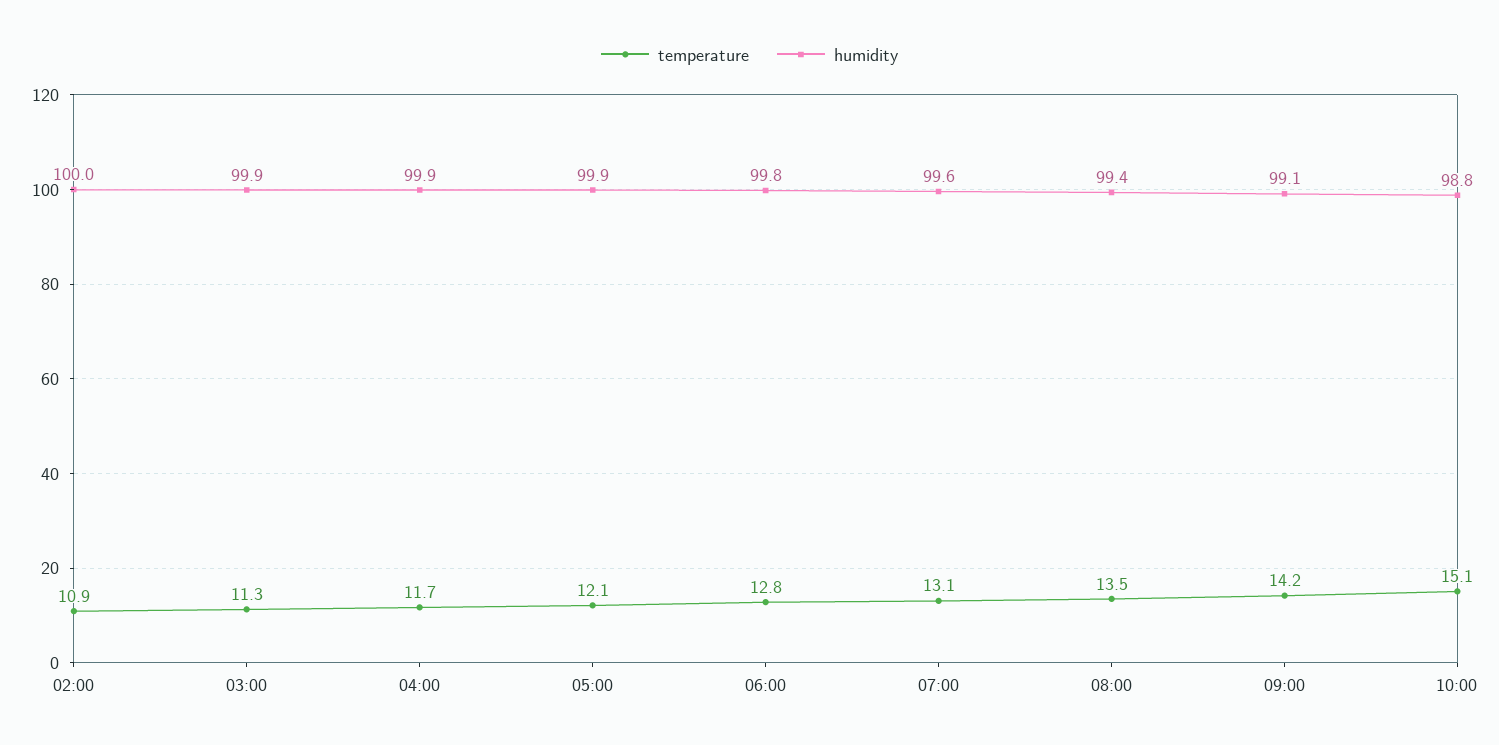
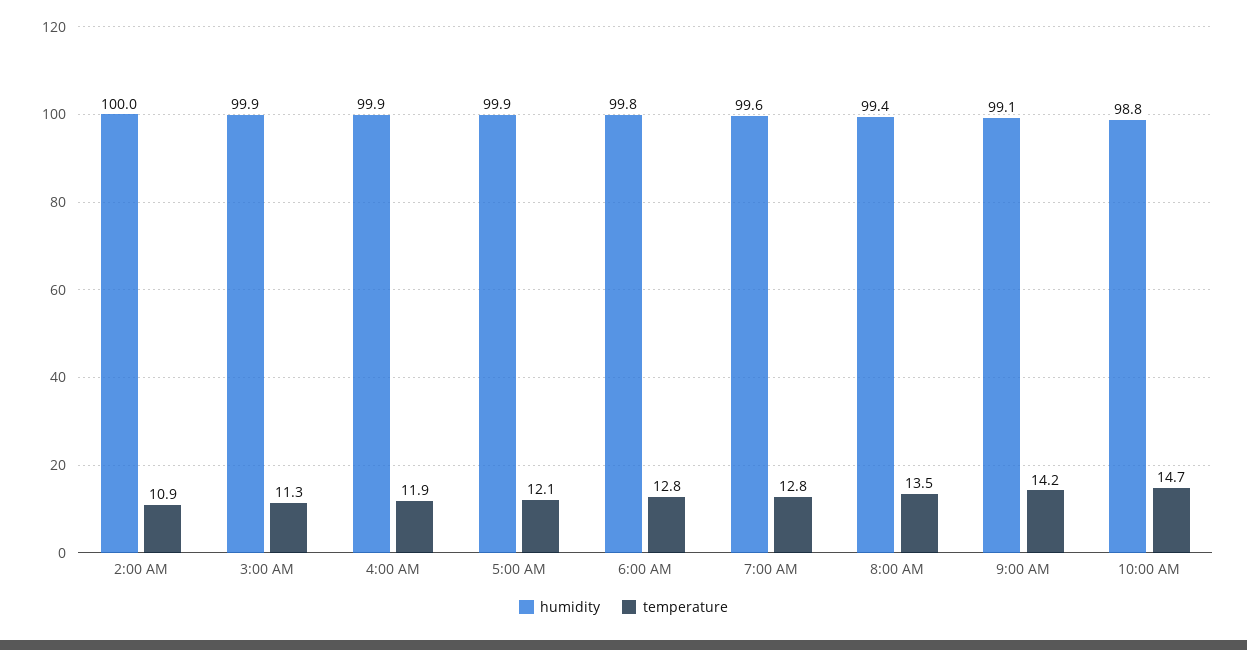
temperature, 04:00: 11.7 -> 11.9
temperature, 07:00: 13.1 -> 12.8
temperature, 10:00: 15.1 -> 14.7

